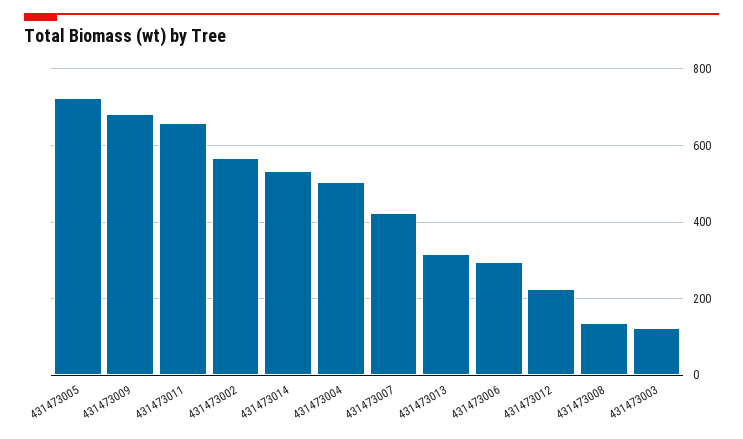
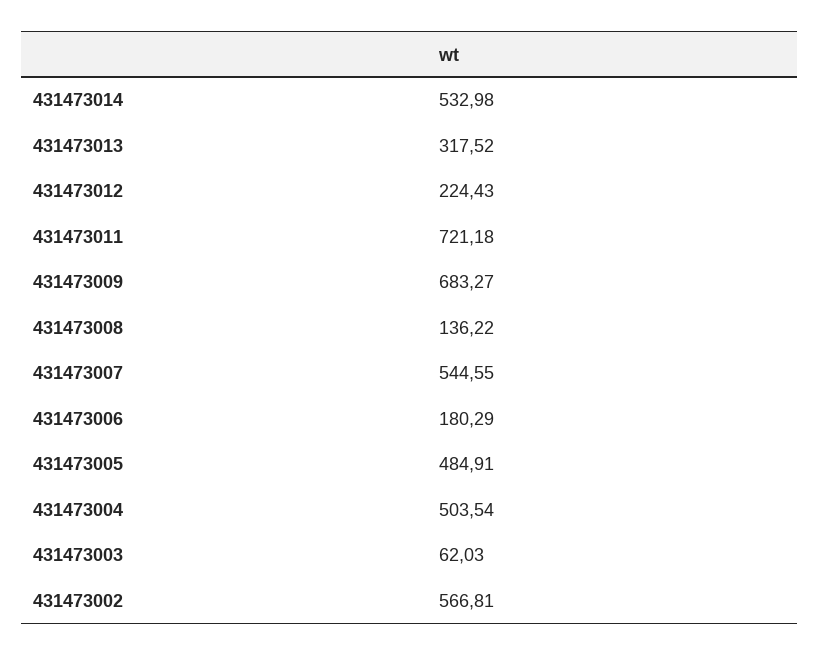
431473005: 720 -> 484.91
431473011: 660 -> 721.18
431473007: 420 -> 544.55
431473006: 300 -> 180.29
431473003: 120 -> 62.03

